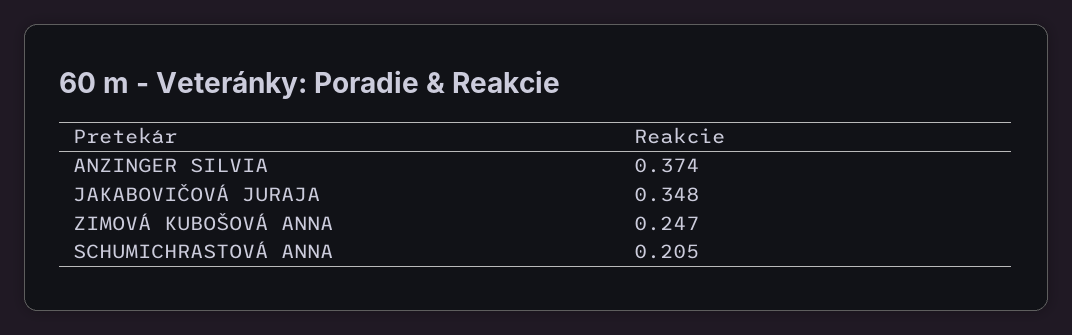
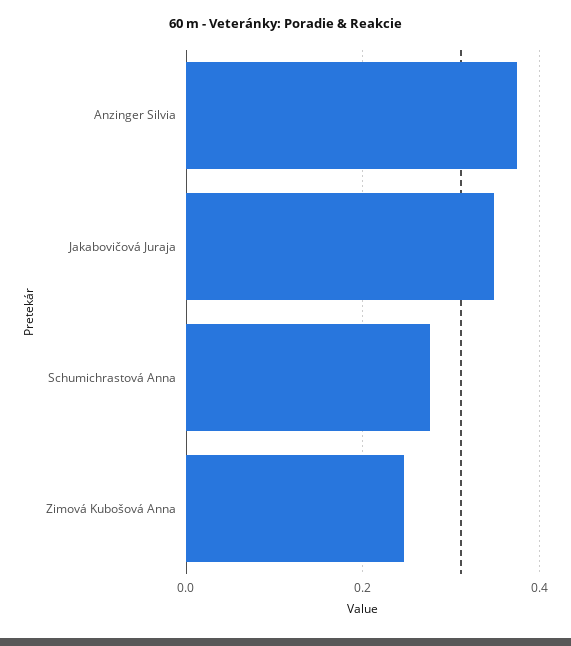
SCHUMICHRASTOVÁ ANNA: 0.205 -> 0.28

